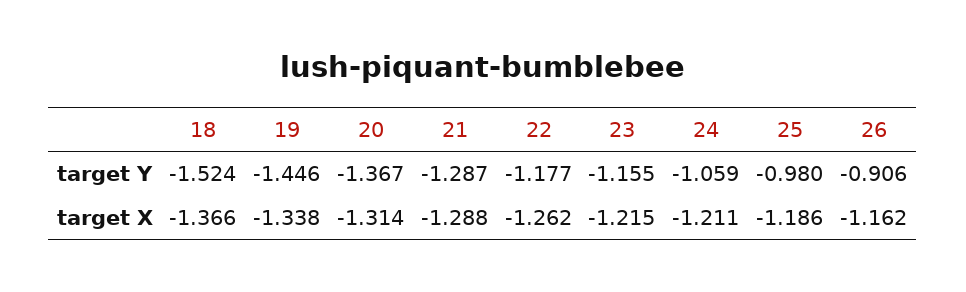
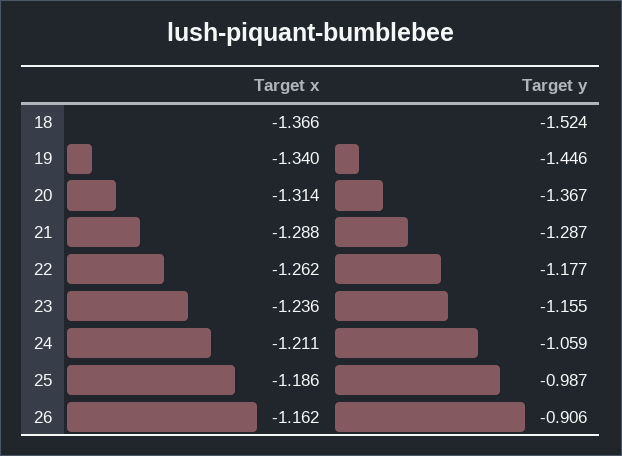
25, target Y: -0.98 -> -0.987
19, target X: -1.338 -> -1.34
23, target X: -1.215 -> -1.236

